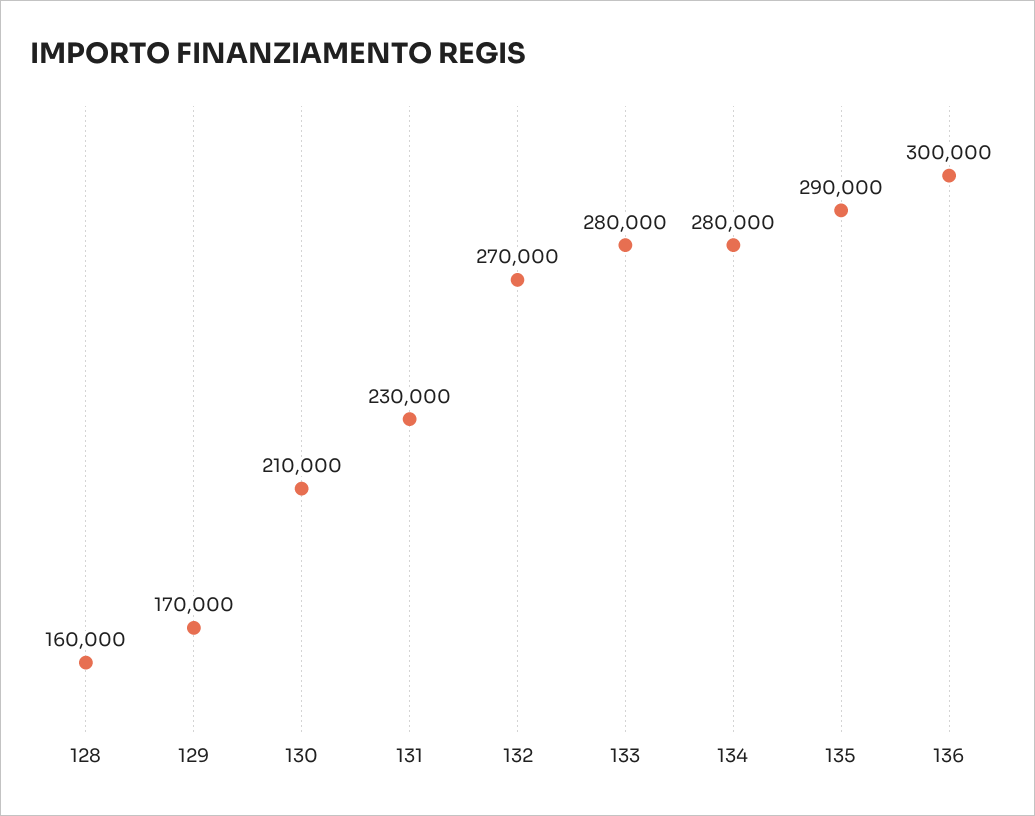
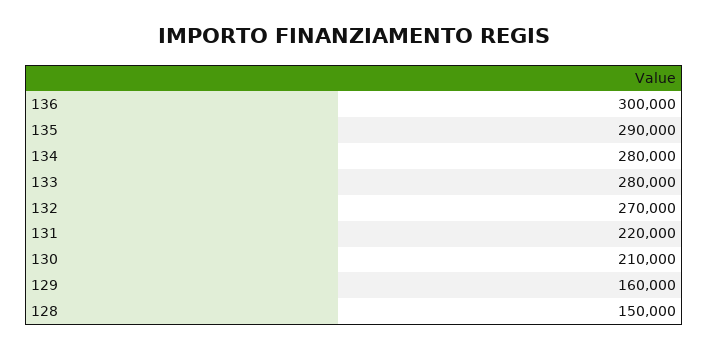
128: 160000 -> 150000
129: 170000 -> 160000
131: 230000 -> 220000

